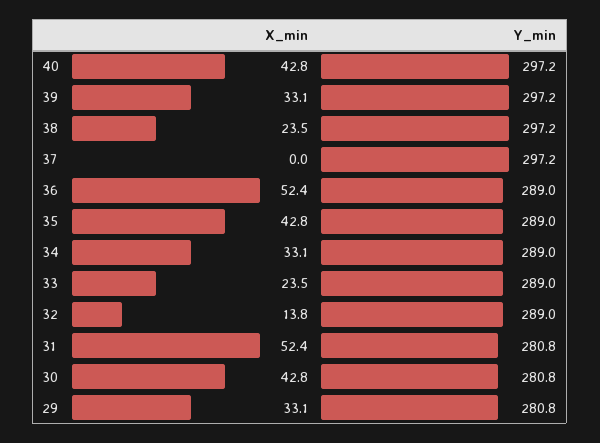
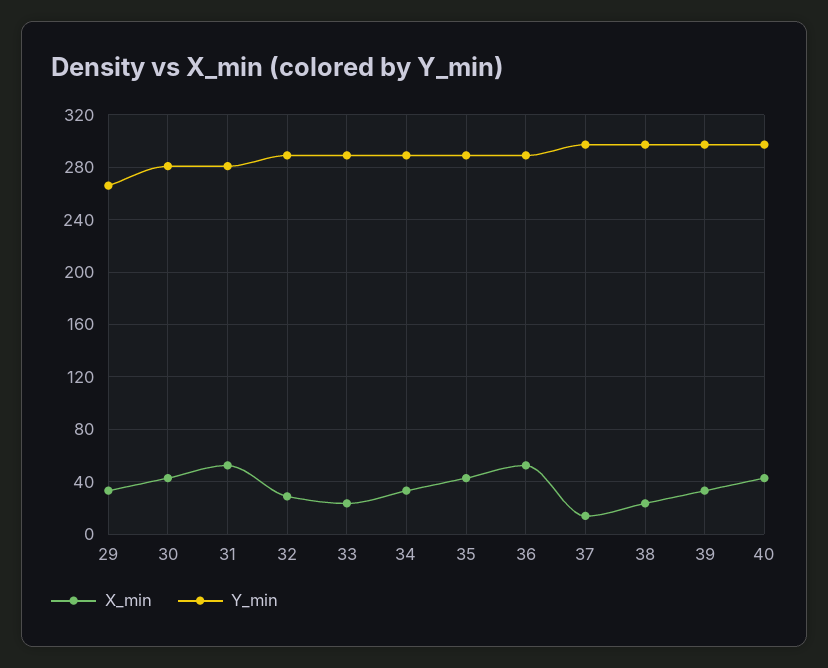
X_min, 37: 0 -> 15
X_min, 32: 13.8 -> 30
Y_min, 29: 280.8 -> 265

